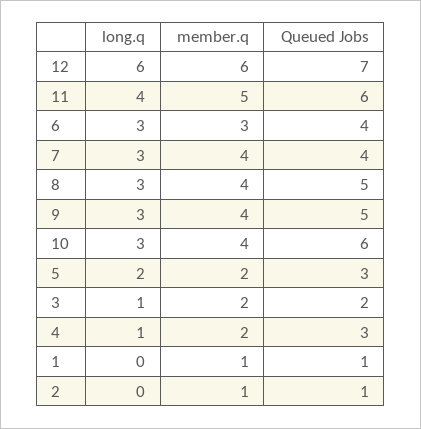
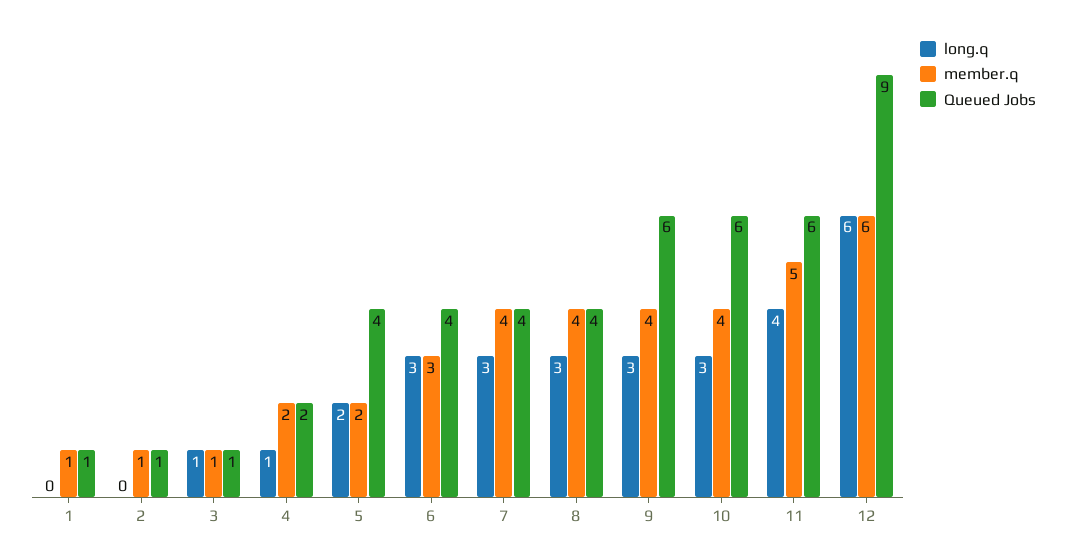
Queued Jobs, 12: 7 -> 9
Queued Jobs, 8: 5 -> 4
Queued Jobs, 9: 5 -> 6
Queued Jobs, 5: 3 -> 4
member.q, 3: 2 -> 1
Queued Jobs, 3: 2 -> 1
Queued Jobs, 4: 3 -> 2

